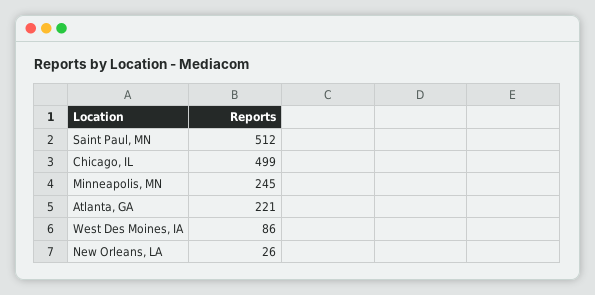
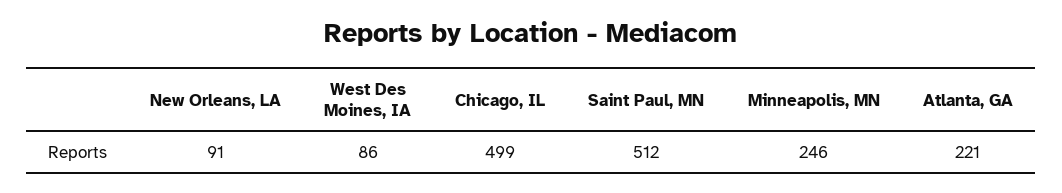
Minneapolis, MN: 245 -> 246
New Orleans, LA: 26 -> 91

